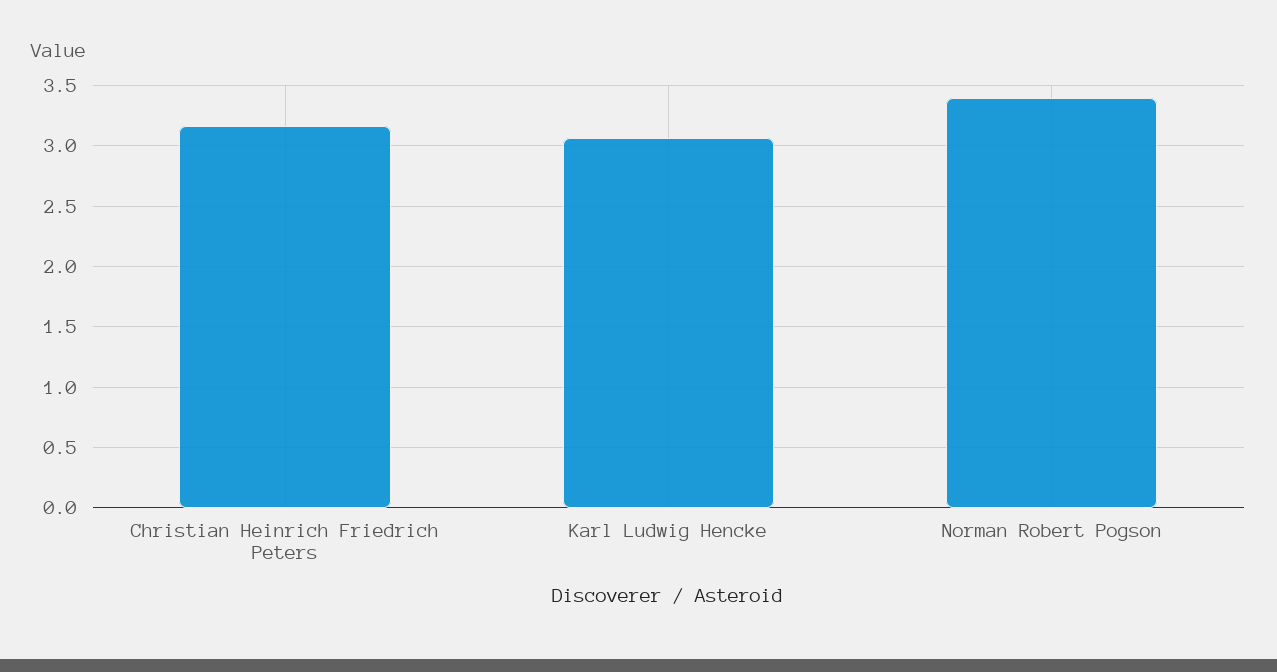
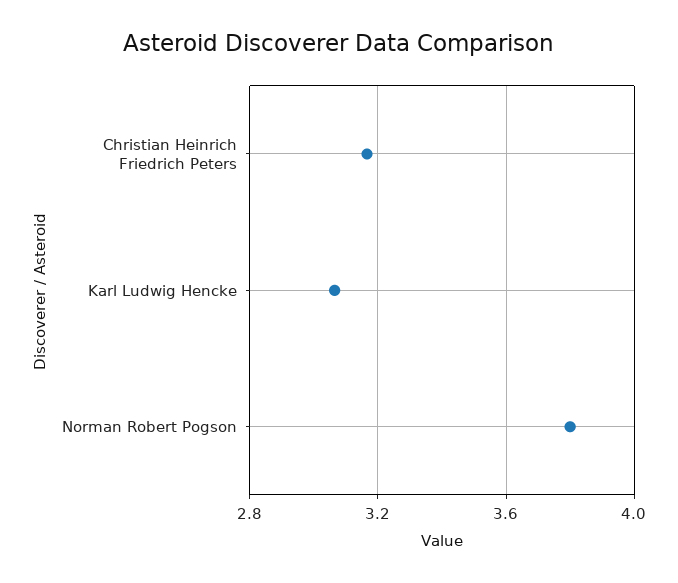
Norman Robert Pogson: 3.4 -> 3.8

